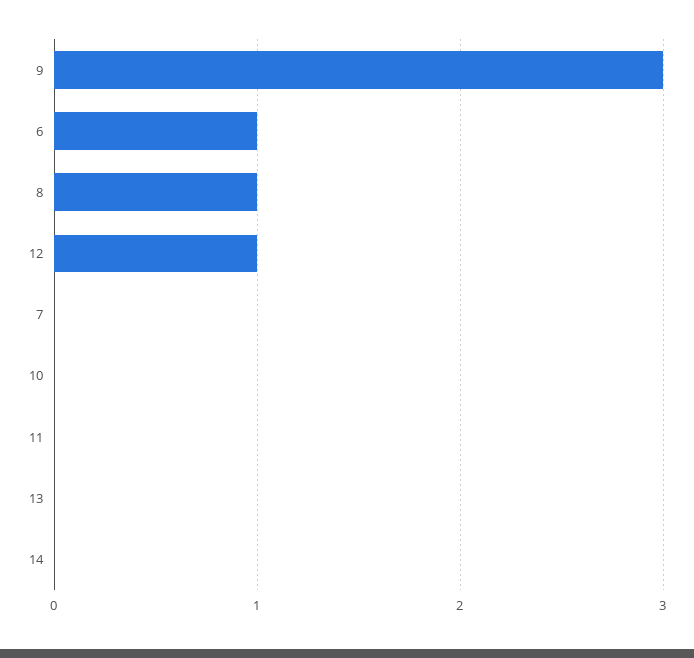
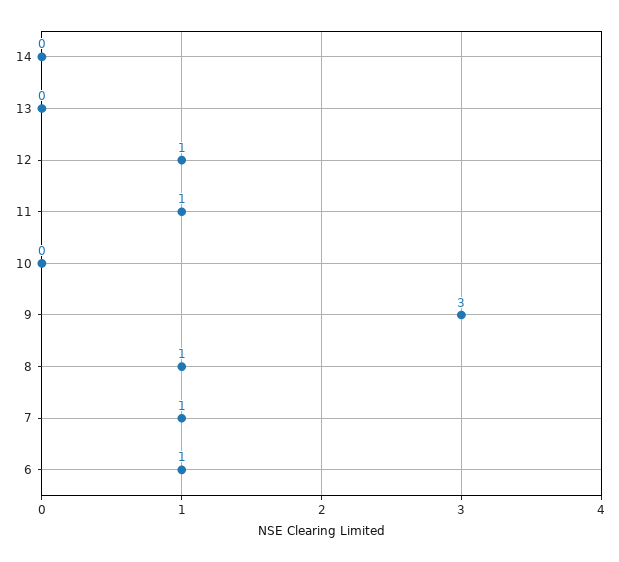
7: 0 -> 1
11: 0 -> 1

